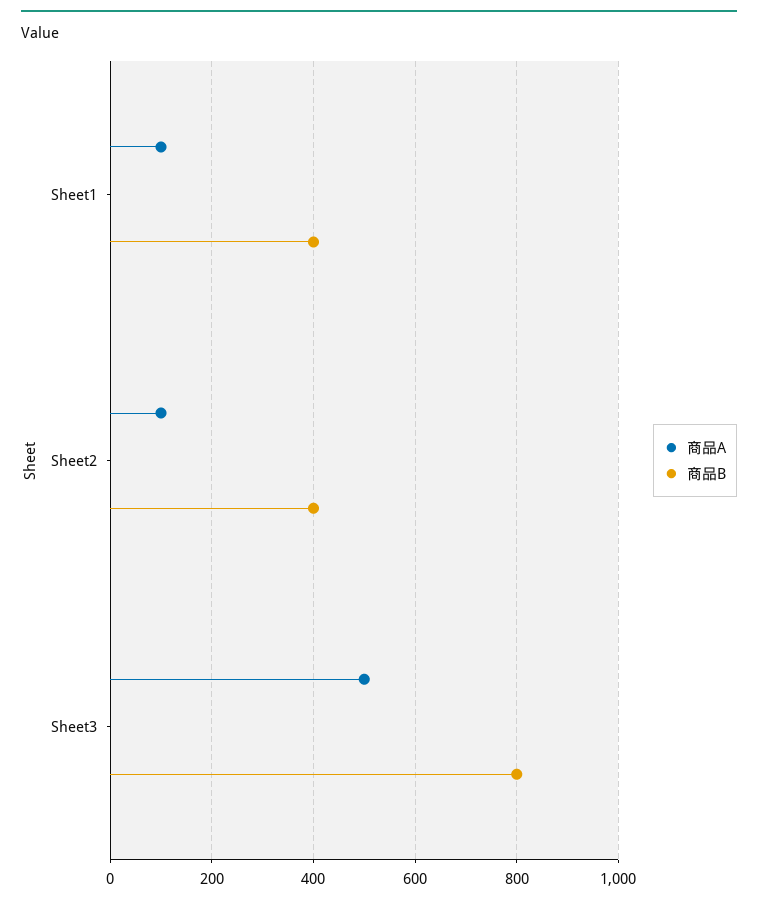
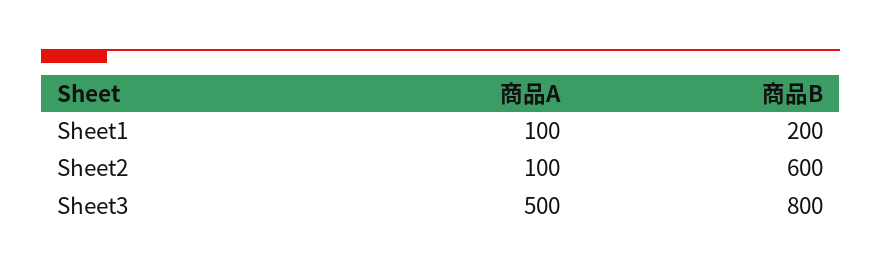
商品B, Sheet1: 400 -> 200
商品B, Sheet2: 400 -> 600

